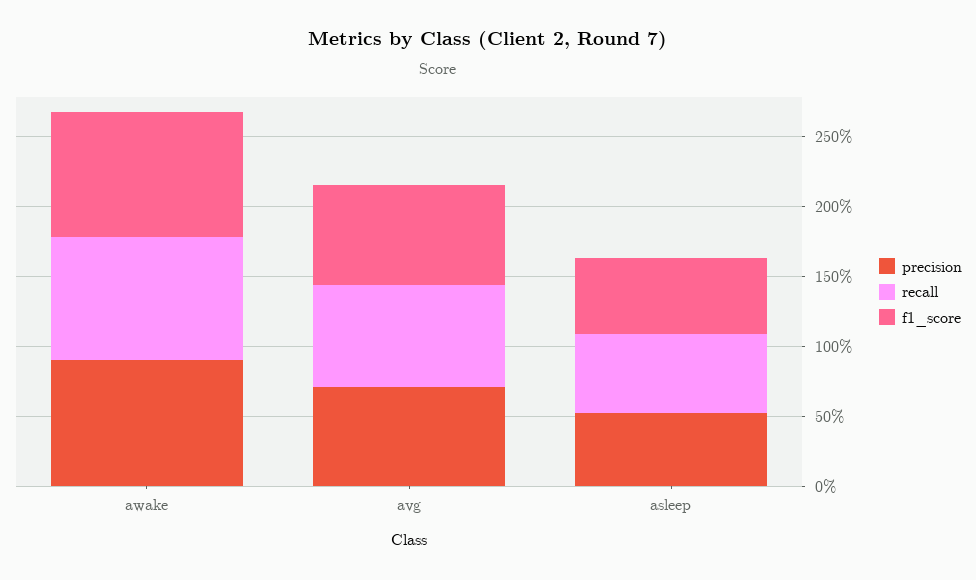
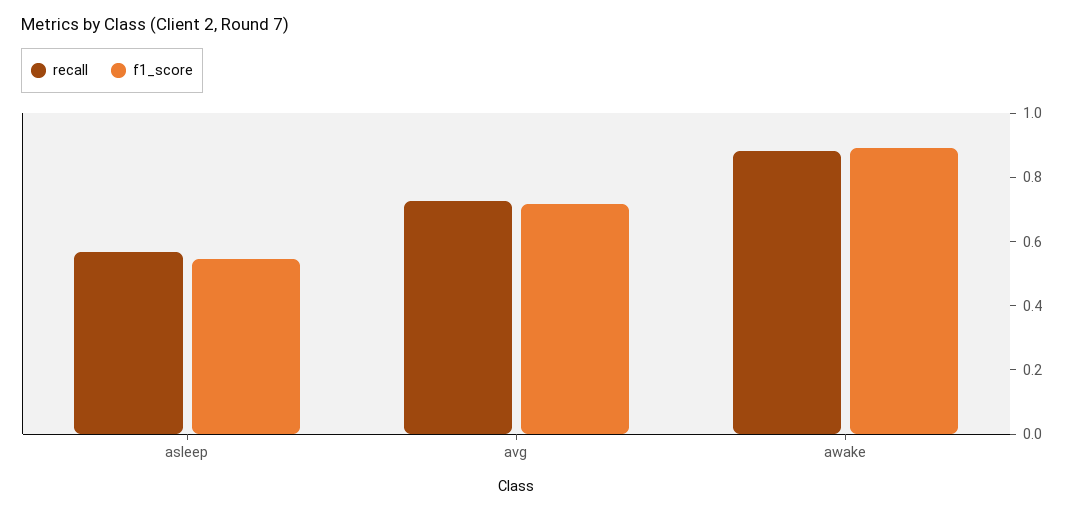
precision, awake: 0.9 -> none
precision, avg: 0.7 -> none
precision, asleep: 0.5 -> none

